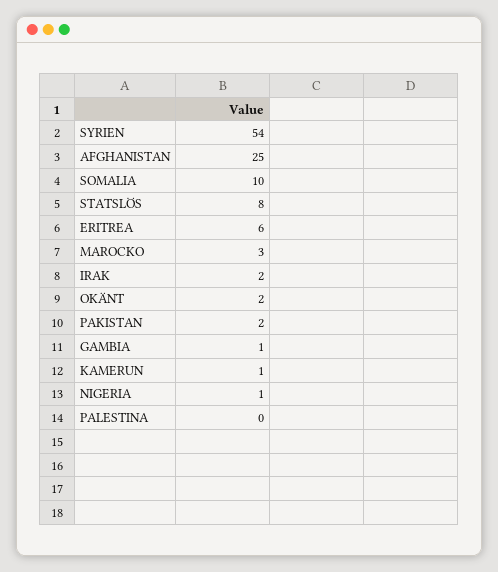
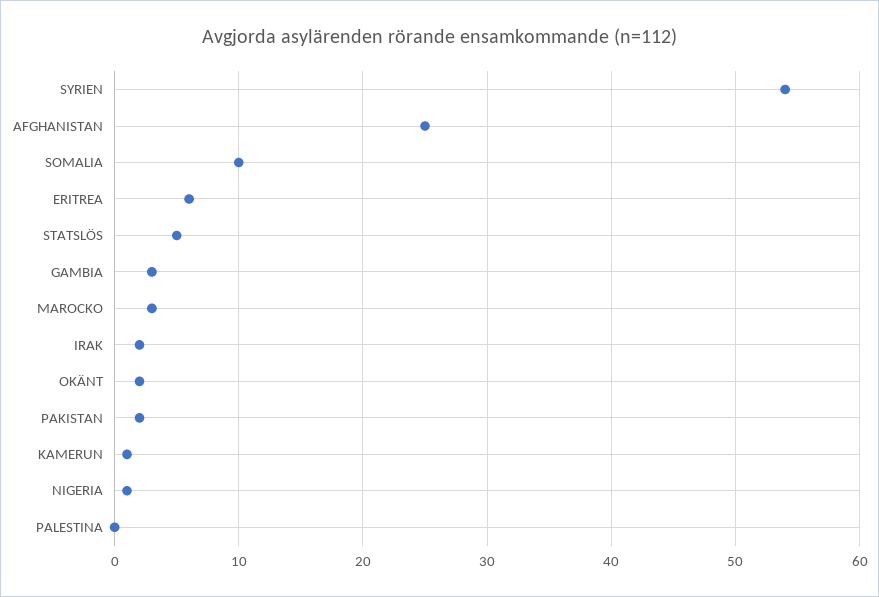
STATSLÖS: 8 -> 5
GAMBIA: 1 -> 3

